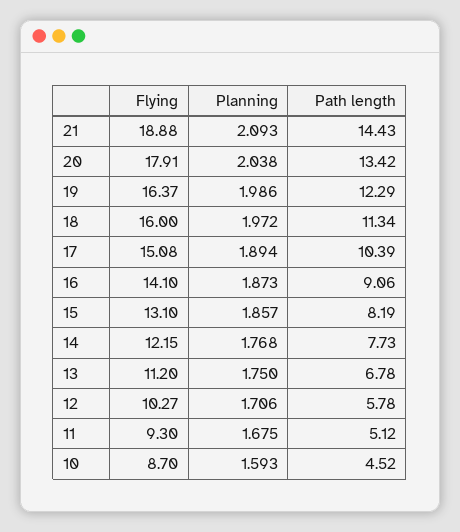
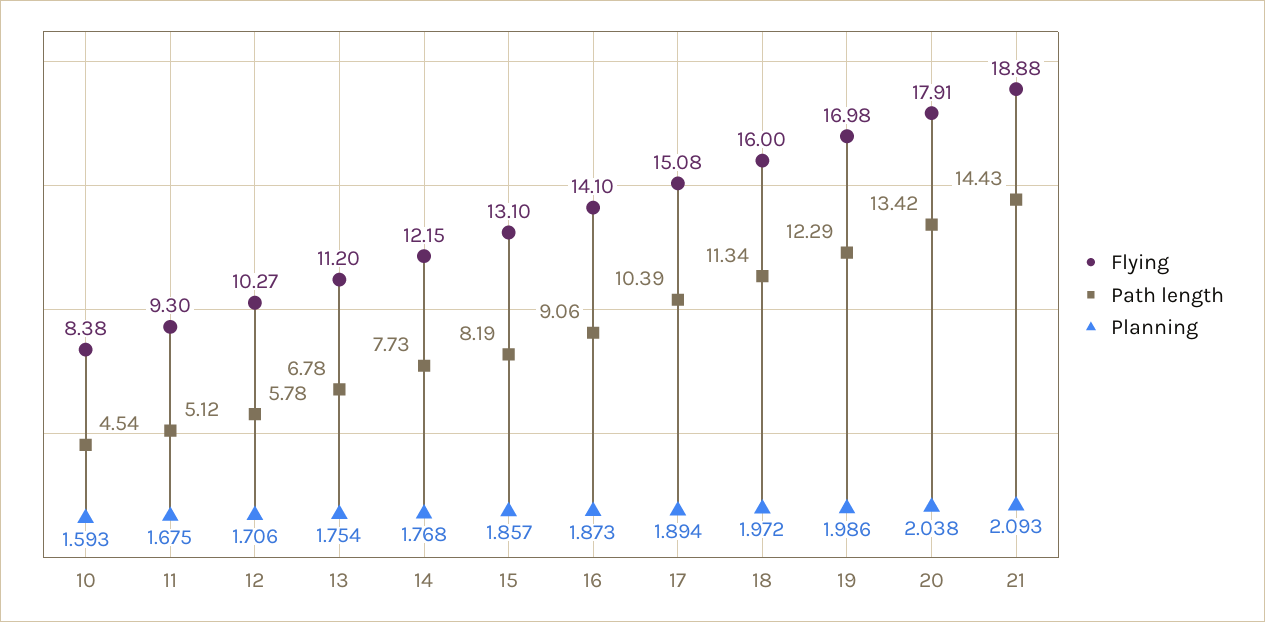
Flying, 19: 16.37 -> 16.98
Planning, 13: 1.75 -> 1.754
Flying, 10: 8.7 -> 8.38
Path length, 10: 4.52 -> 4.54

